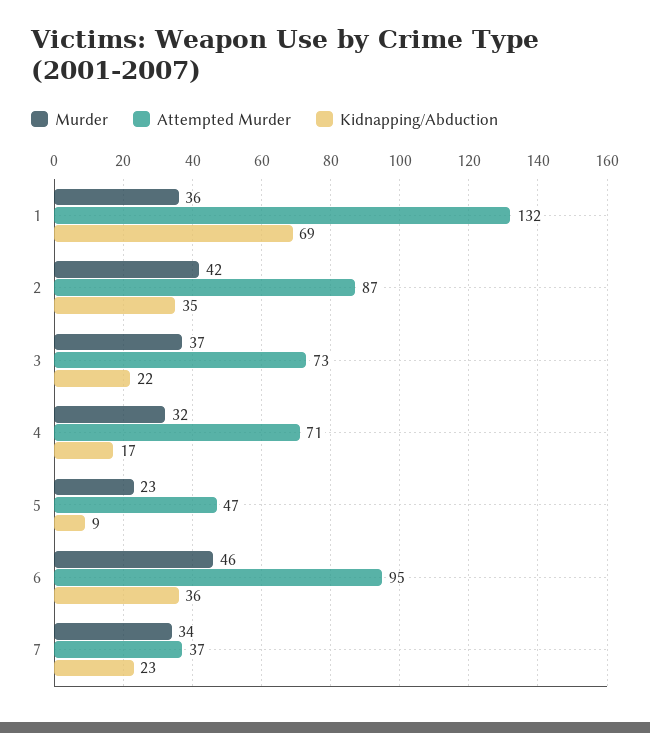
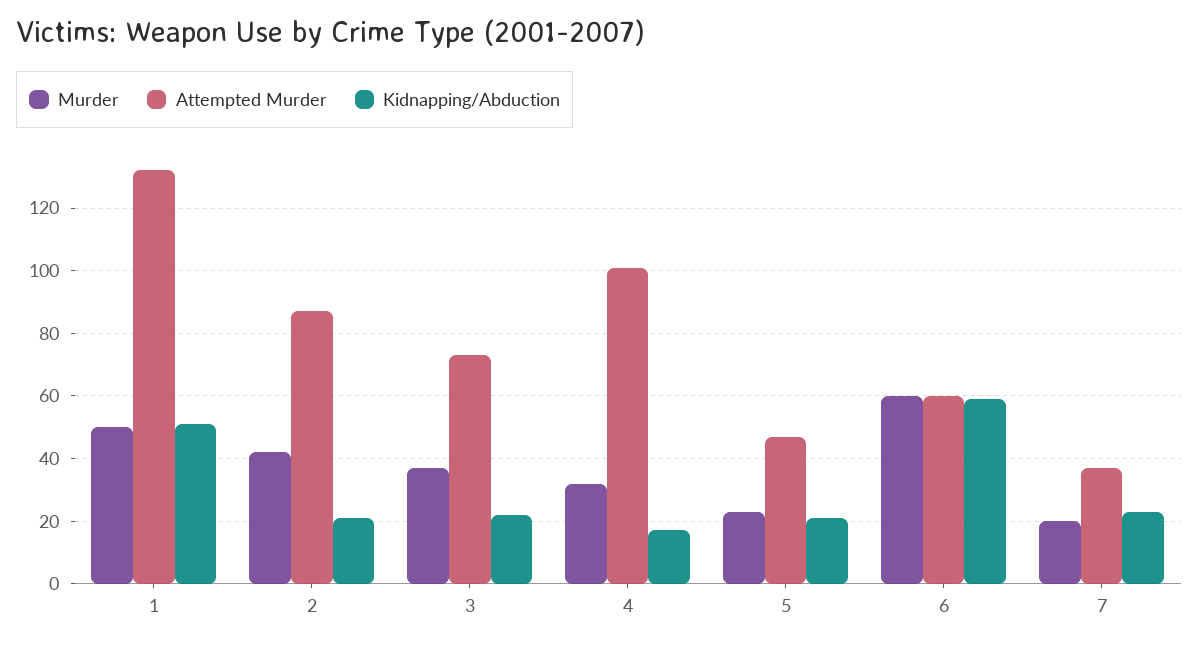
Murder, 1: 36 -> 50
Kidnapping/Abduction, 1: 69 -> 50
Kidnapping/Abduction, 2: 35 -> 20
Attempted Murder, 4: 71 -> 100
Kidnapping/Abduction, 5: 9 -> 20
Murder, 6: 46 -> 60
Attempted Murder, 6: 95 -> 60
Kidnapping/Abduction, 6: 36 -> 60
Murder, 7: 34 -> 20

